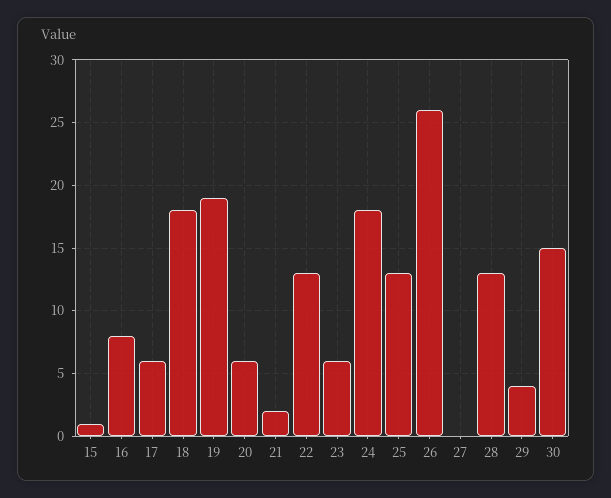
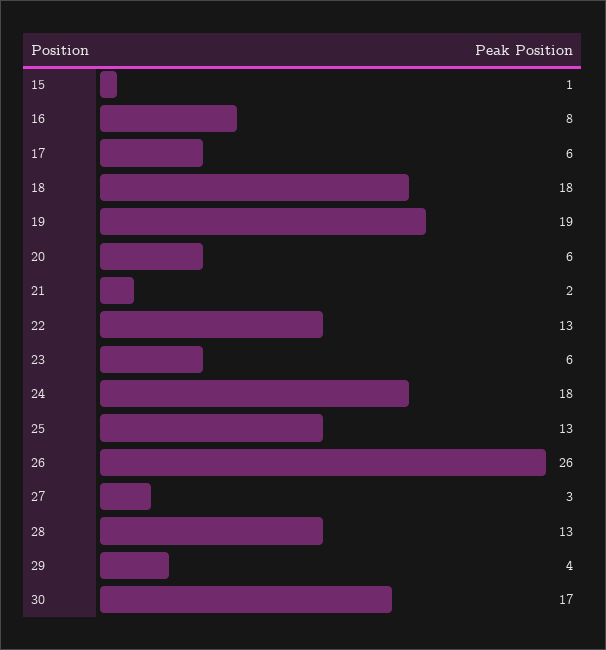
27: 0 -> 3
30: 15 -> 17

